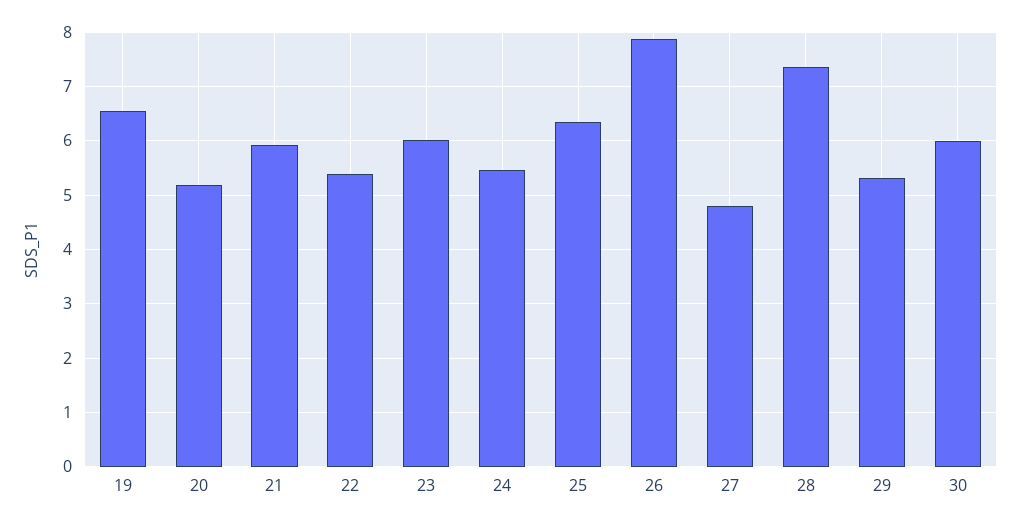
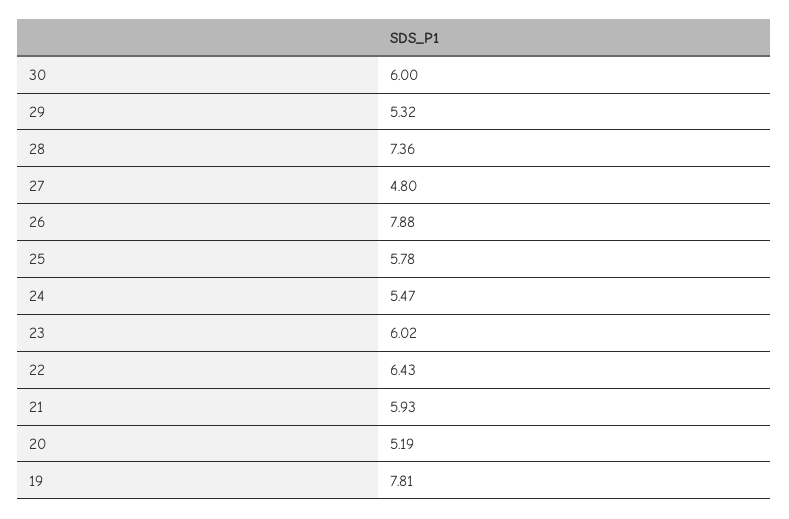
19: 6.6 -> 7.81
22: 5.4 -> 6.43
25: 6.4 -> 5.78

